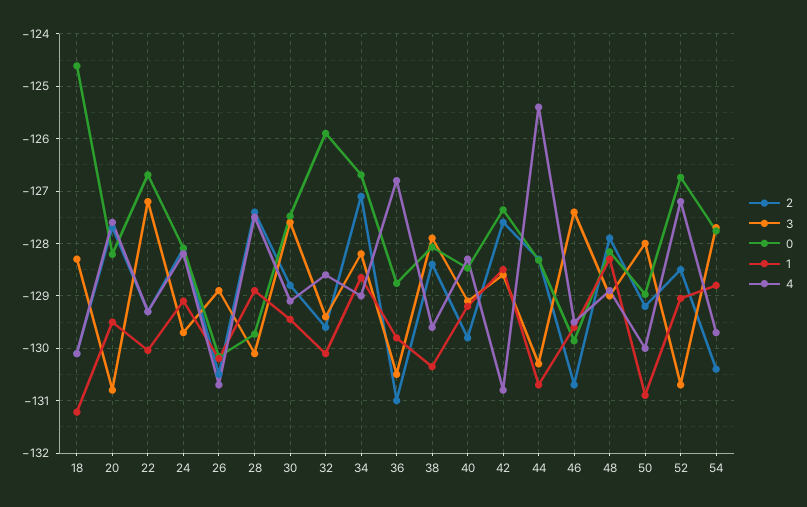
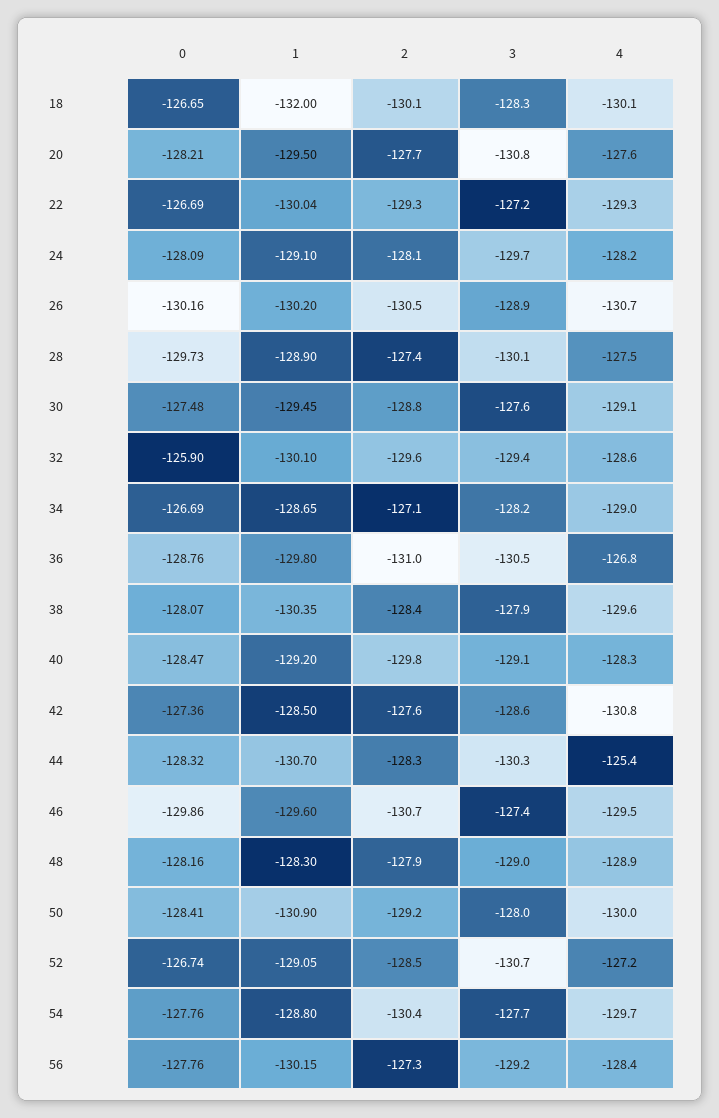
0, 18: -124.6 -> -126.65
1, 18: -131.2 -> -132
0, 50: -129 -> -128.41
0, 56: none -> -127.76
1, 56: none -> -130.15
2, 56: none -> -127.3
3, 56: none -> -129.2
4, 56: none -> -128.4

